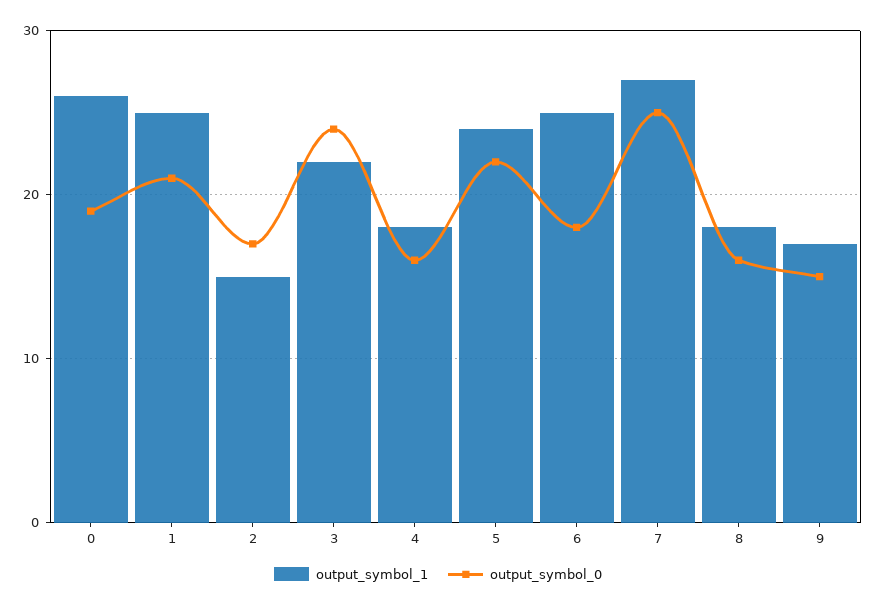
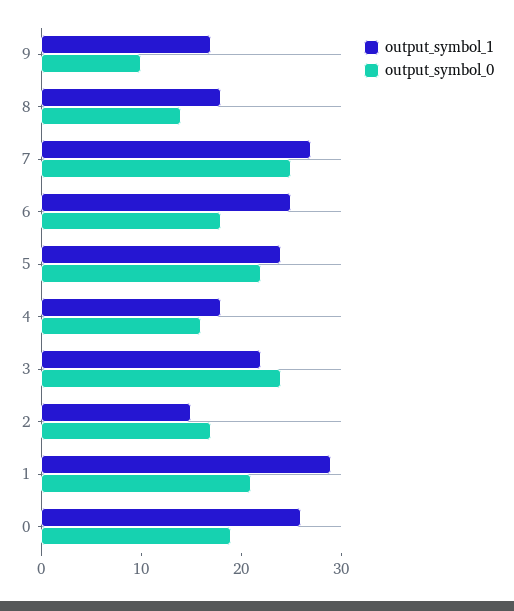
output_symbol_1, 1: 25 -> 29
output_symbol_0, 8: 16 -> 14
output_symbol_0, 9: 15 -> 10

